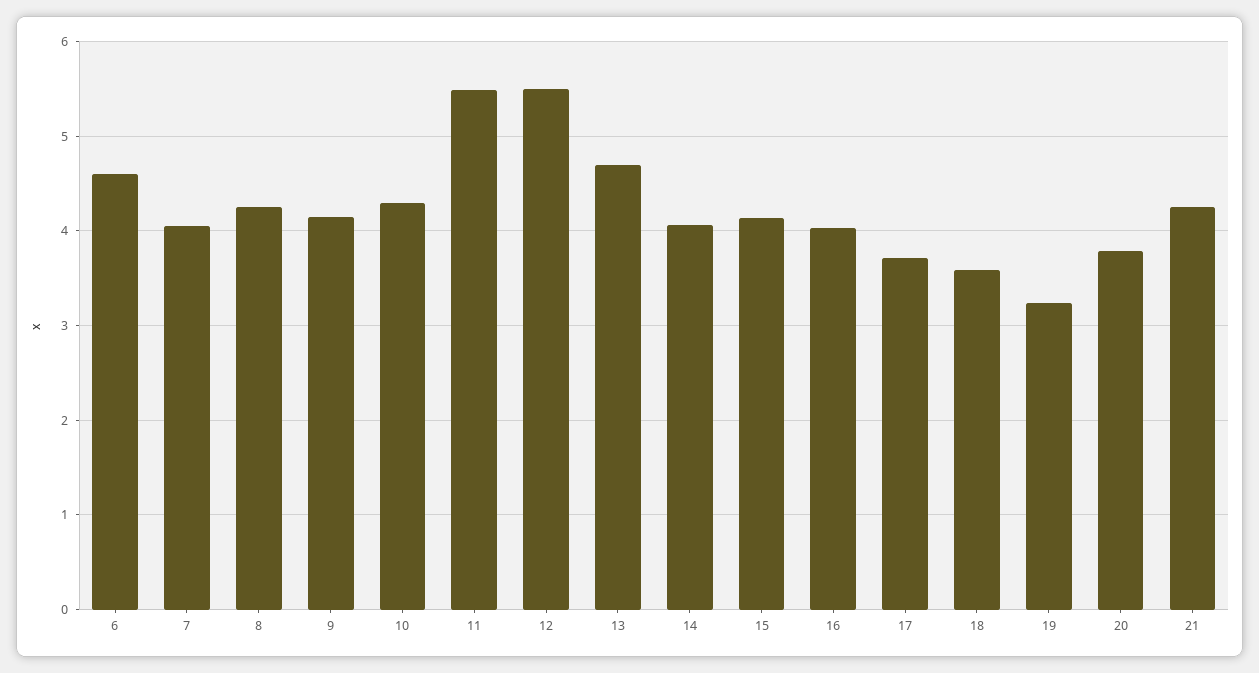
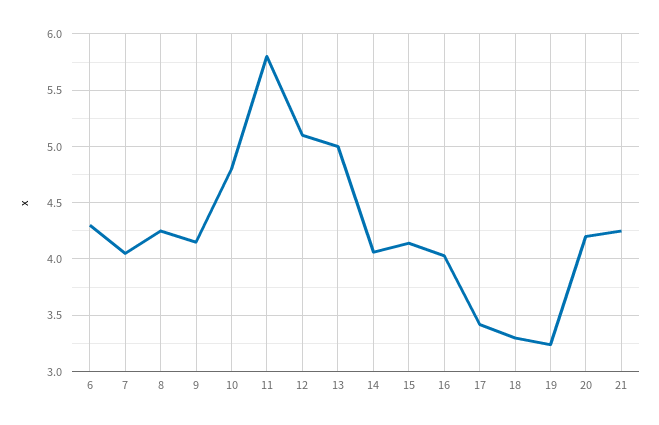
6: 4.6 -> 4.3
10: 4.3 -> 4.8
11: 5.5 -> 5.8
12: 5.5 -> 5.1
13: 4.7 -> 5
17: 3.7 -> 3.4
18: 3.6 -> 3.3
20: 3.8 -> 4.2

